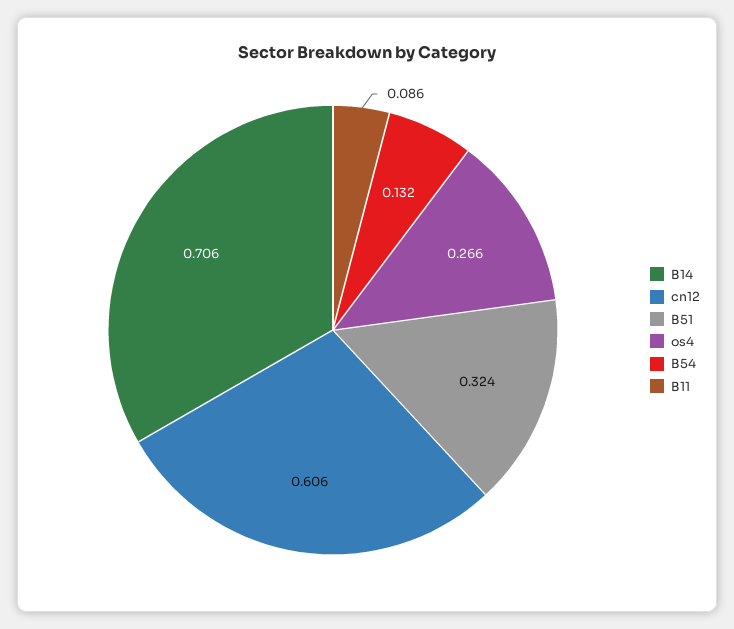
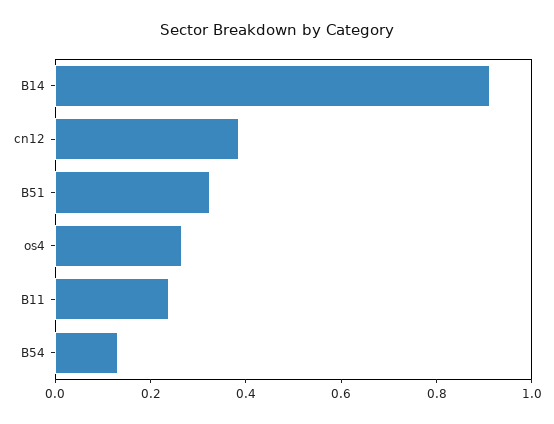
B14: 0.706 -> 0.9
cn12: 0.606 -> 0.4
B11: 0.086 -> 0.25

